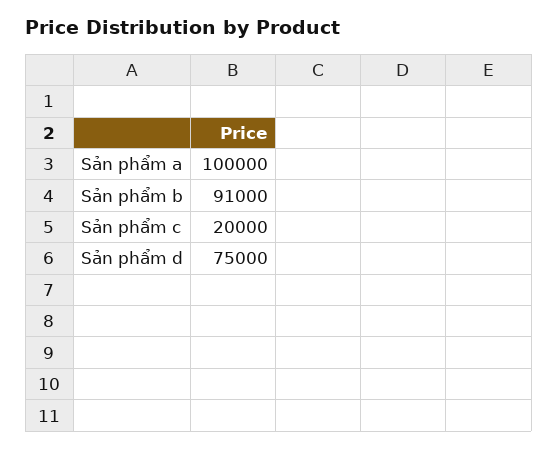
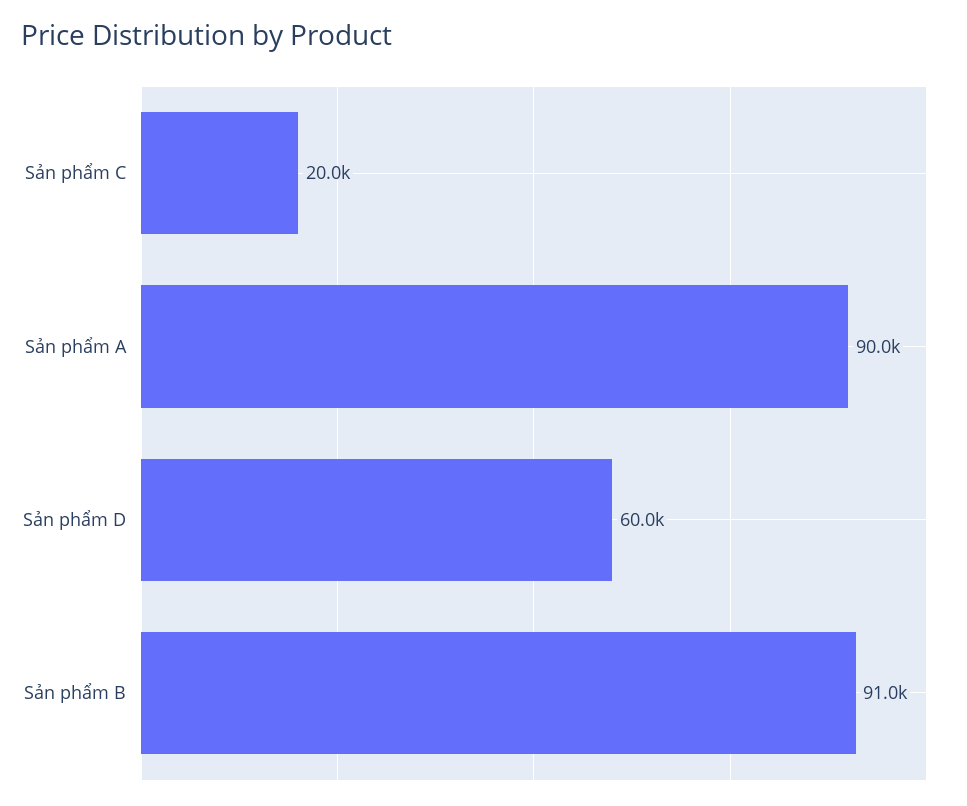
Sản phẩm a: 100000 -> 90000
Sản phẩm d: 75000 -> 60000

